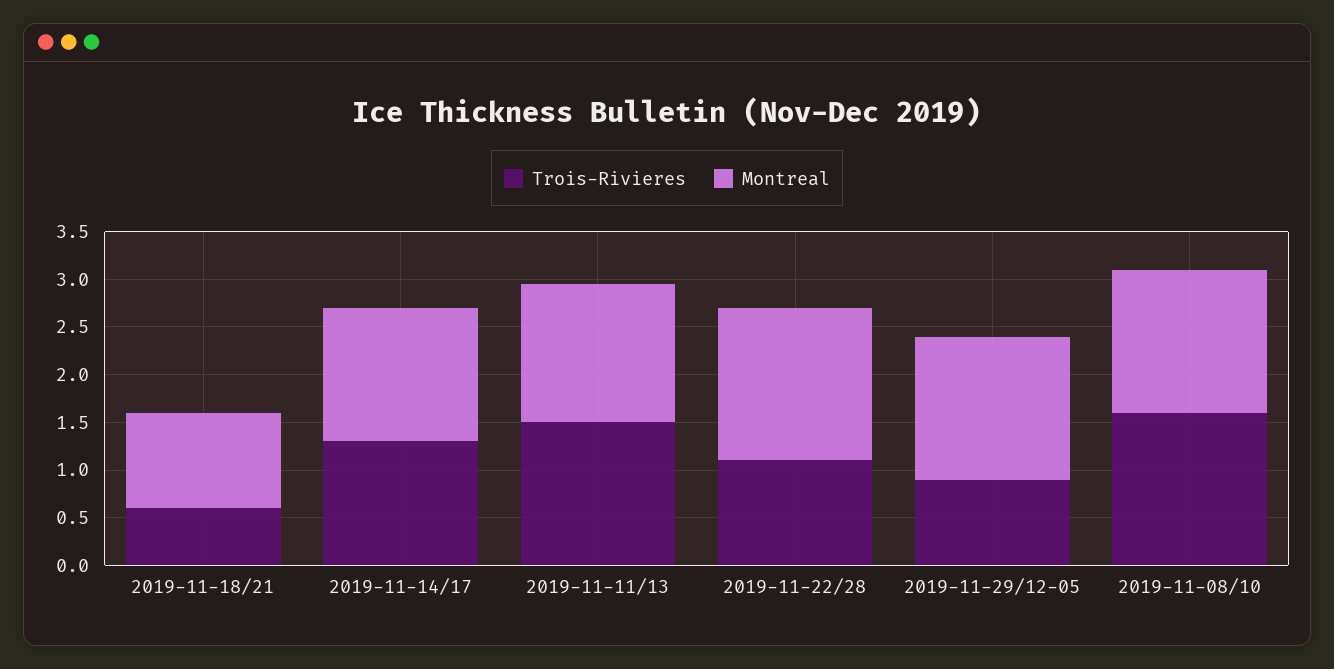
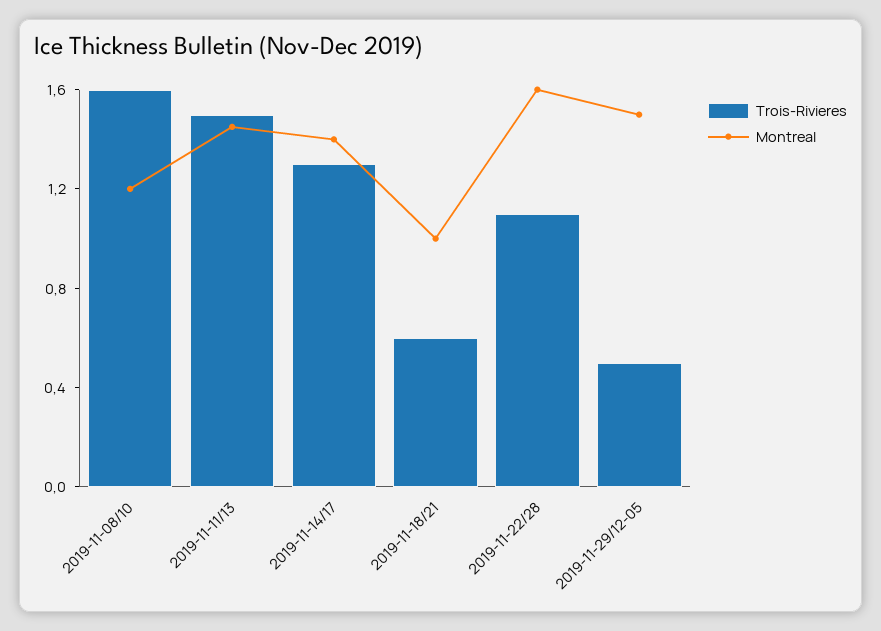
Trois-Rivieres, 2019-11-29/12-05: 0.9 -> 0.5
Montreal, 2019-11-08/10: 1.5 -> 1.2

